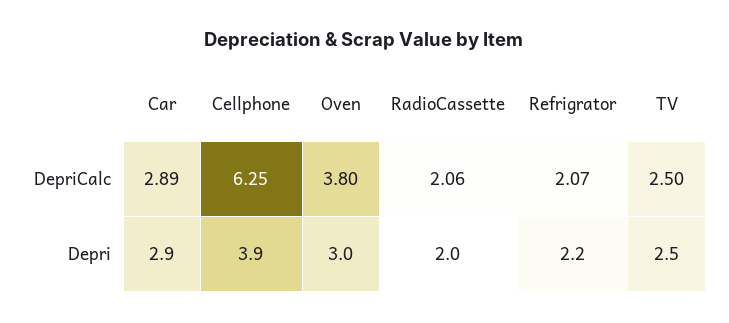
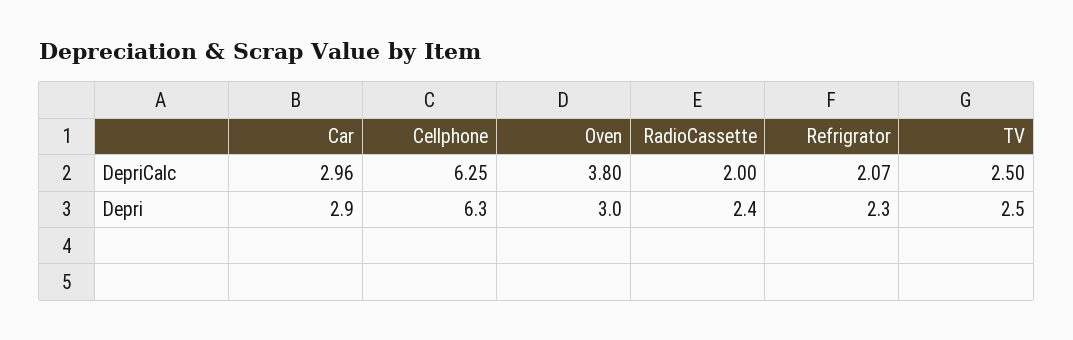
Car, DepriCalc: 2.89 -> 2.96
RadioCassette, DepriCalc: 2.06 -> 2
Cellphone, Depri: 3.9 -> 6.3
RadioCassette, Depri: 2 -> 2.4
Refrigrator, Depri: 2.2 -> 2.3

